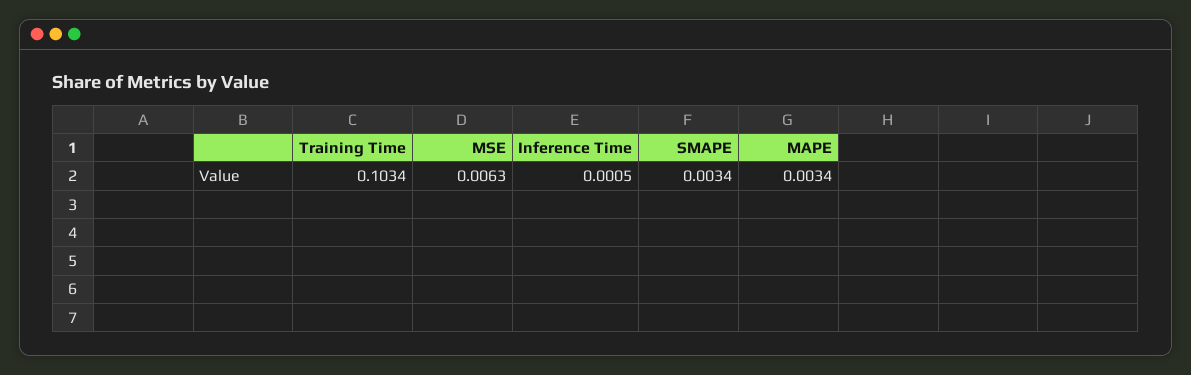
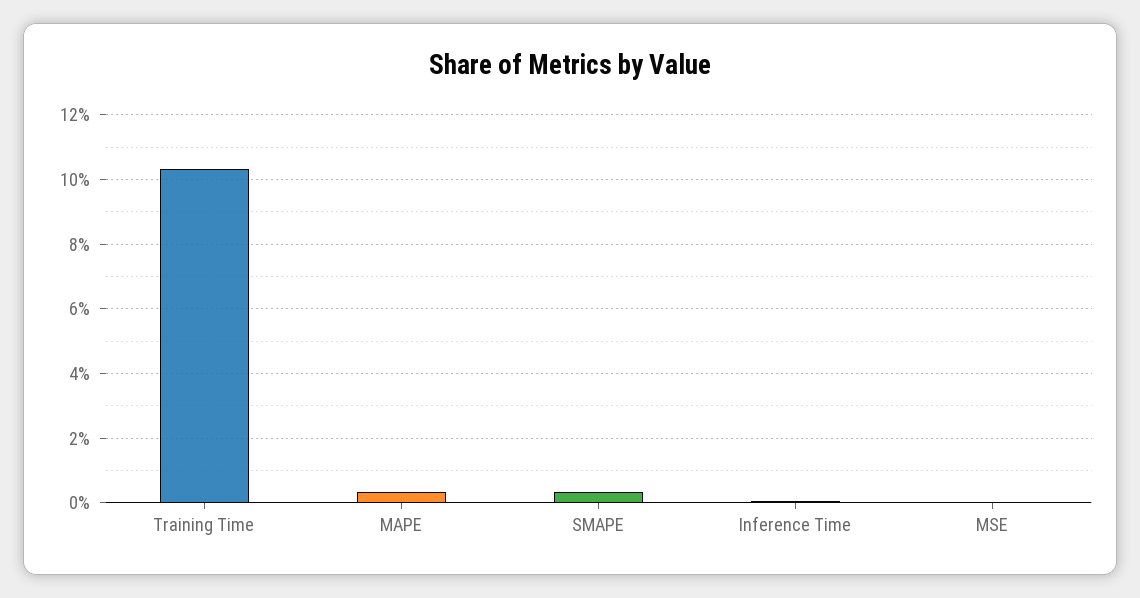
MSE: 0.0063 -> 0

